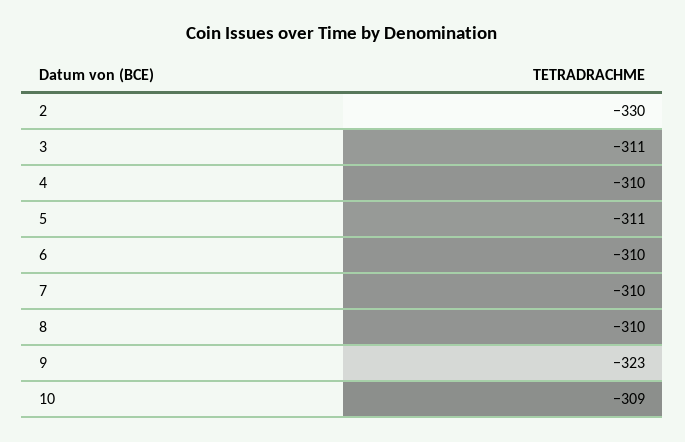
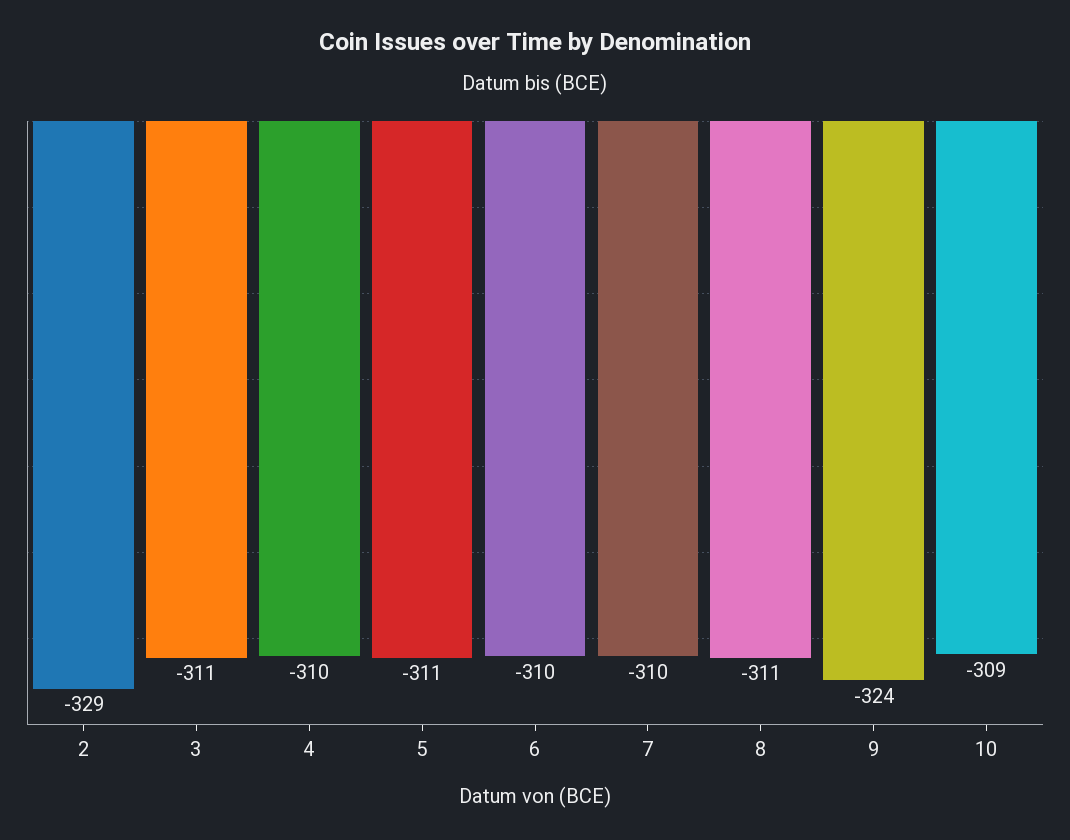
2: -330 -> -329
8: -310 -> -311
9: -323 -> -324

